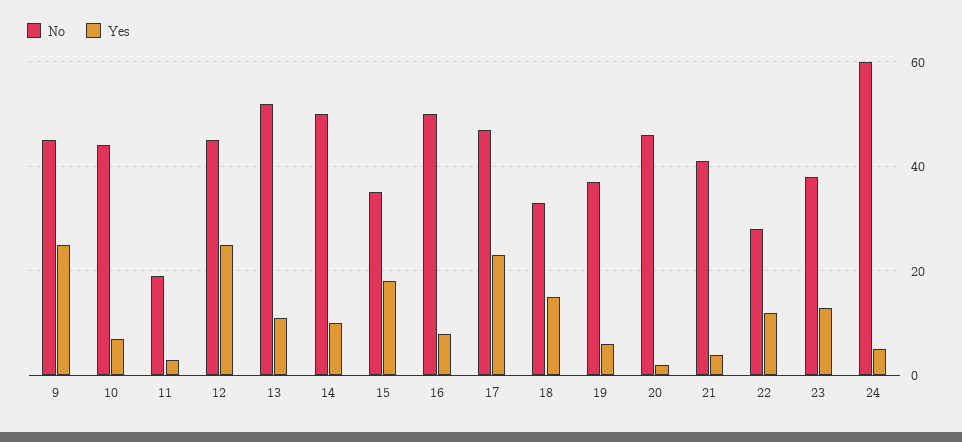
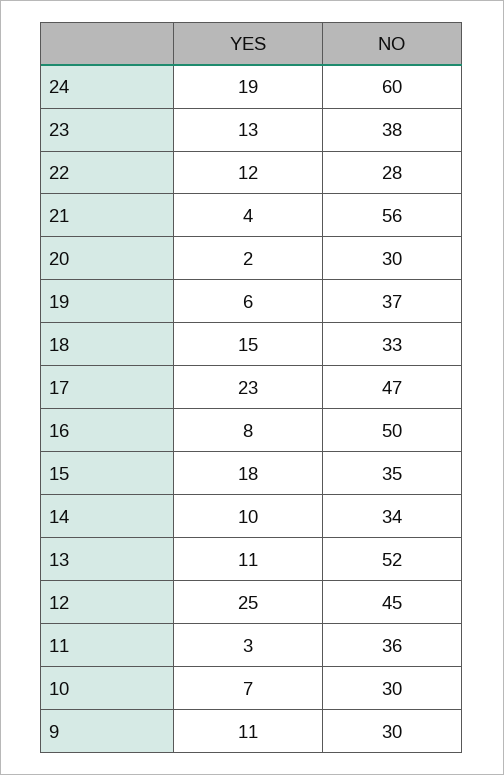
No, 9: 45 -> 30
Yes, 9: 25 -> 11
No, 10: 45 -> 30
No, 11: 20 -> 36
No, 14: 50 -> 34
No, 20: 45 -> 30
No, 21: 40 -> 56
Yes, 24: 5 -> 19

